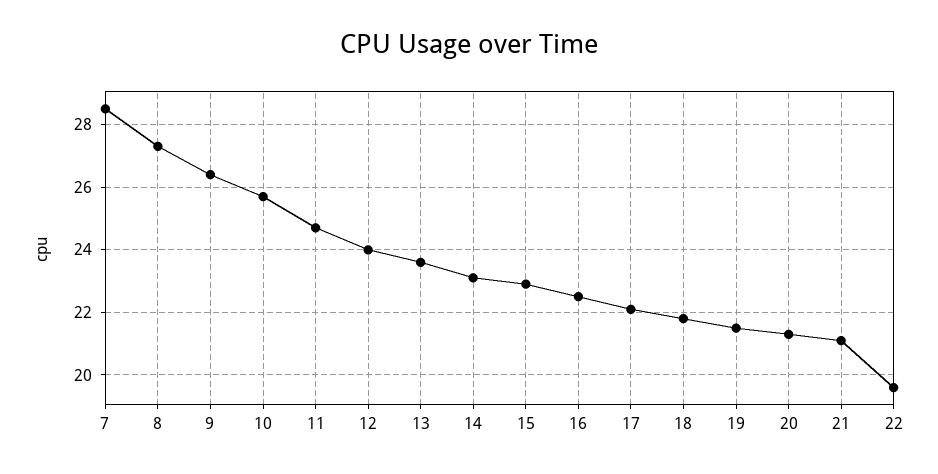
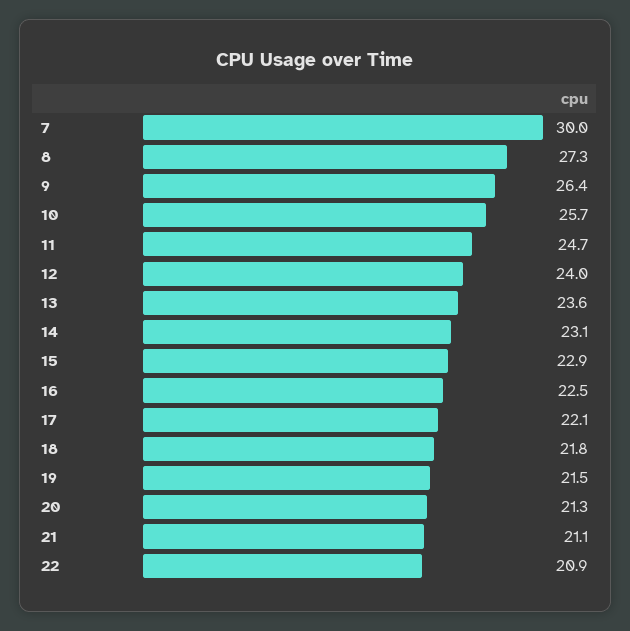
7: 28.5 -> 30
22: 19.5 -> 20.9

